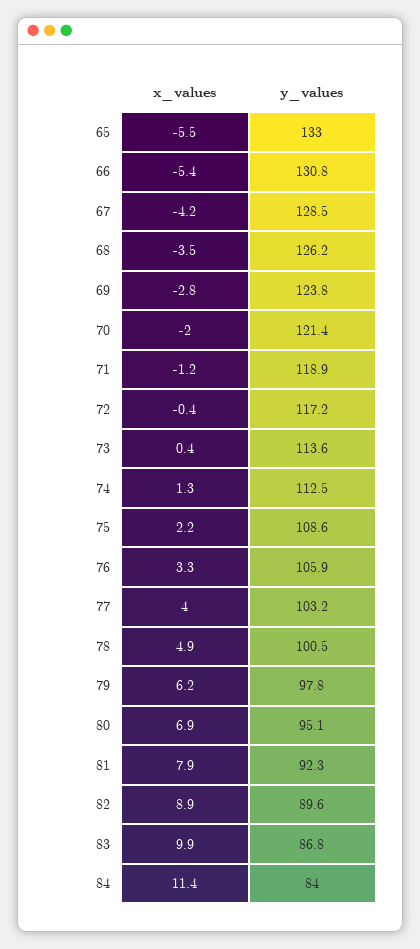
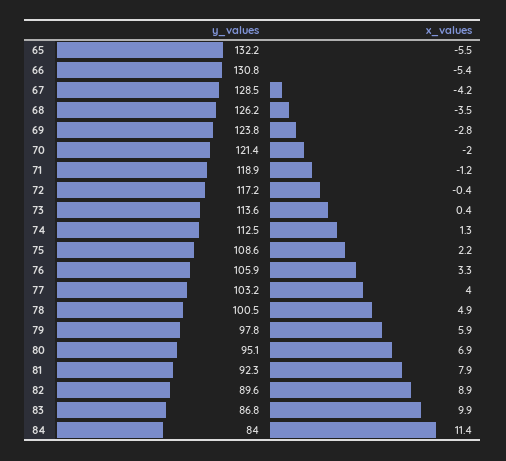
y_values, 65: 133 -> 132.2
x_values, 79: 6.2 -> 5.9

